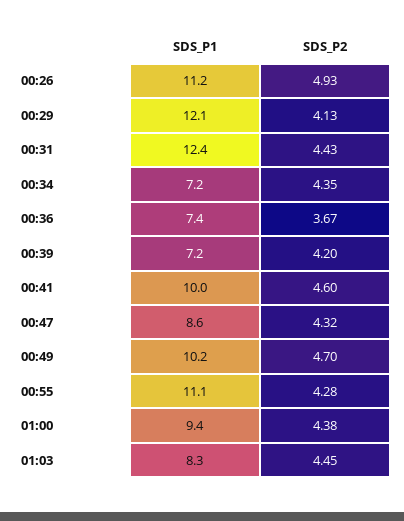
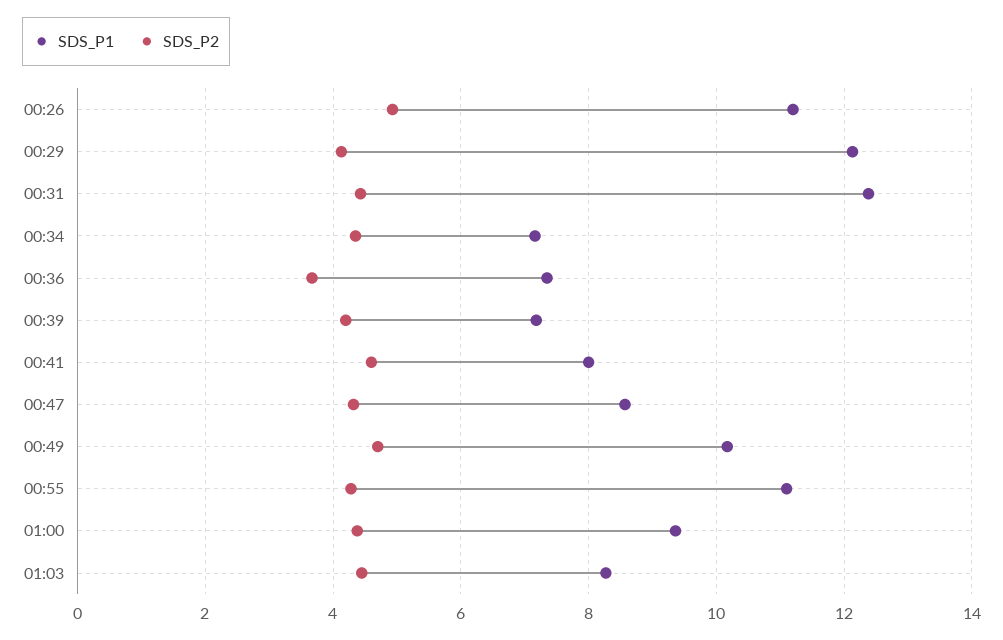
SDS_P1, 00:41: 10 -> 8

